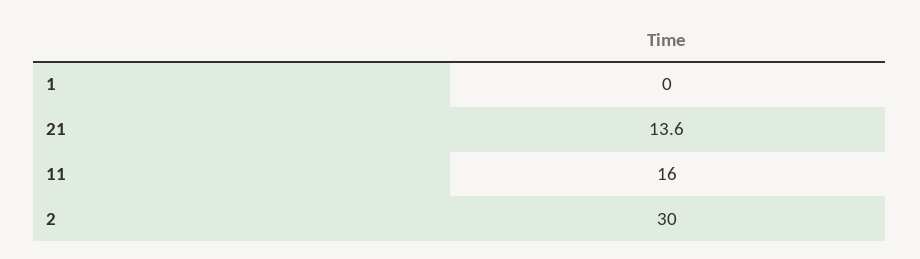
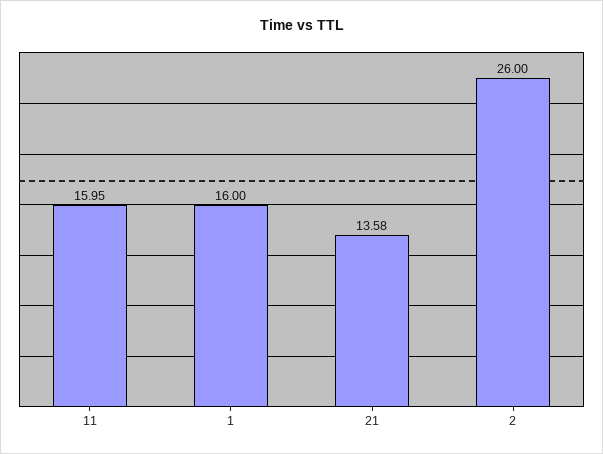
1: 0 -> 16
2: 30 -> 26

